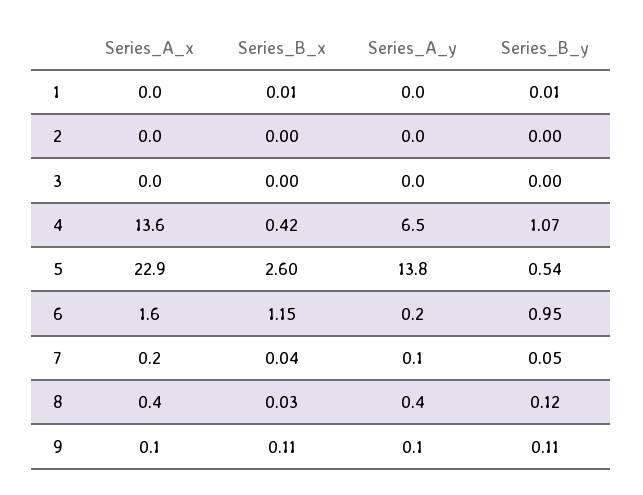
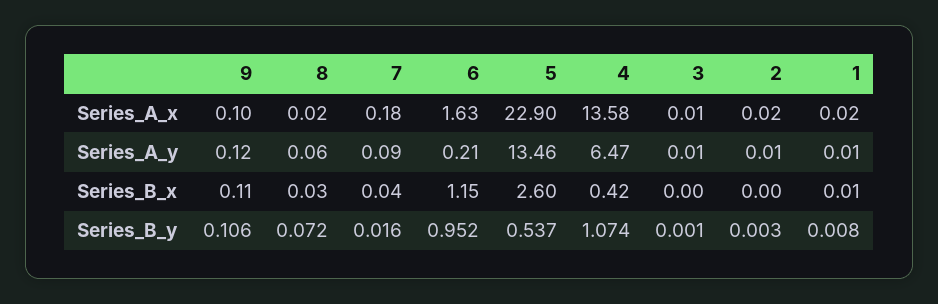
Series_A_y, 5: 13.8 -> 13.46
Series_B_y, 7: 0.05 -> 0.016
Series_A_x, 8: 0.4 -> 0.02
Series_A_y, 8: 0.4 -> 0.06
Series_B_y, 8: 0.12 -> 0.072

